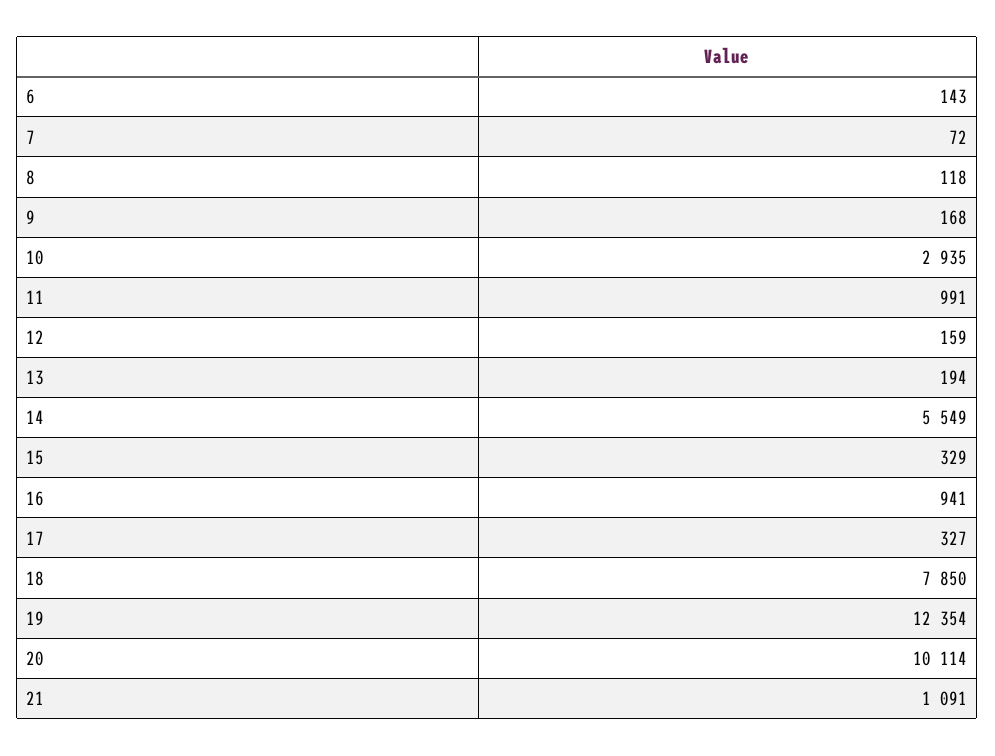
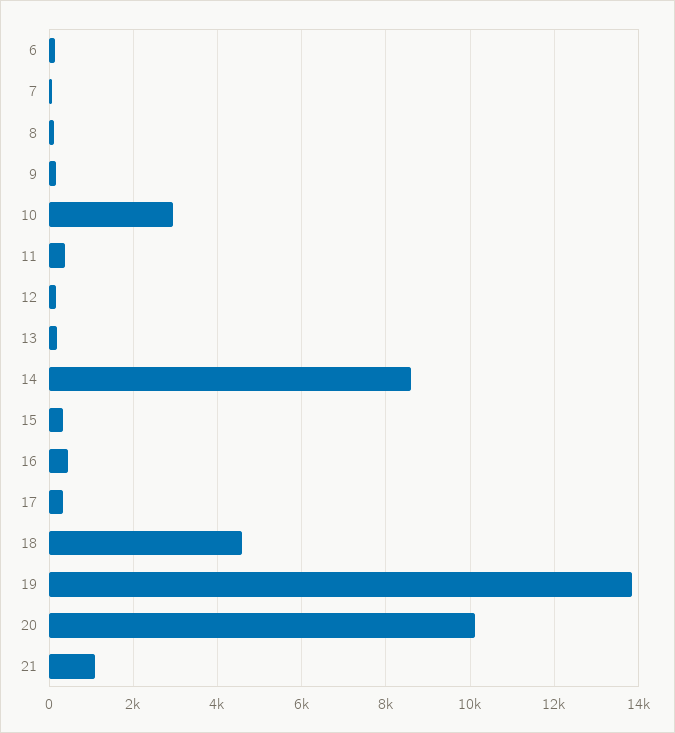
11: 991 -> 400
14: 5549 -> 8600
16: 941 -> 400
18: 7850 -> 4600
19: 12354 -> 13800

